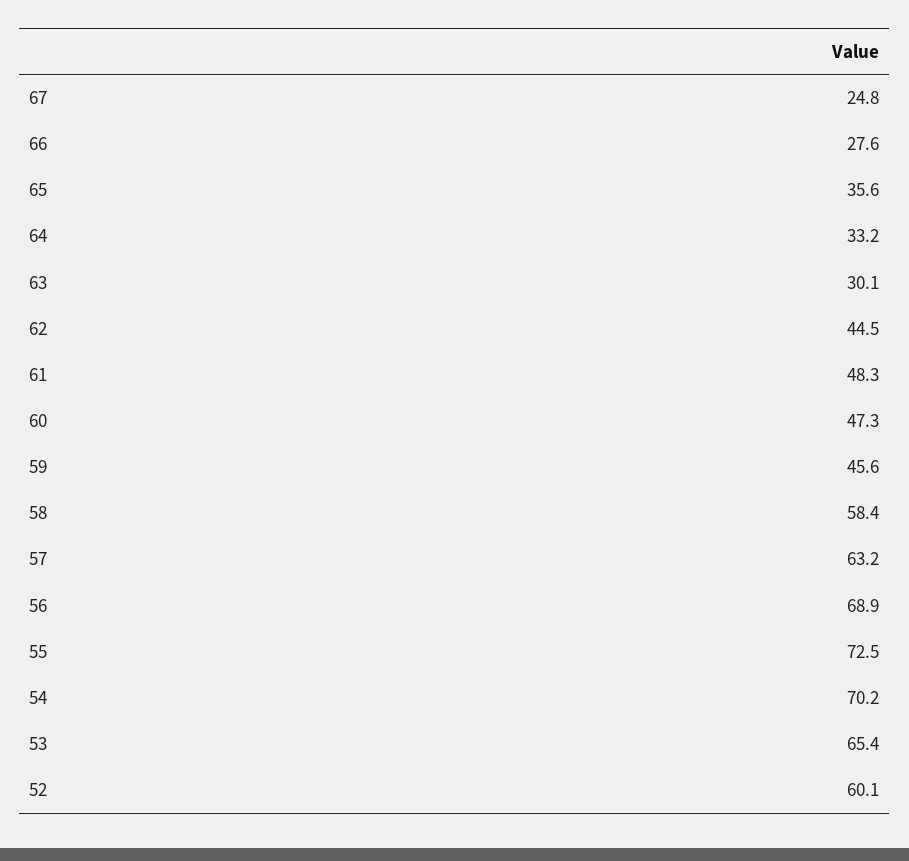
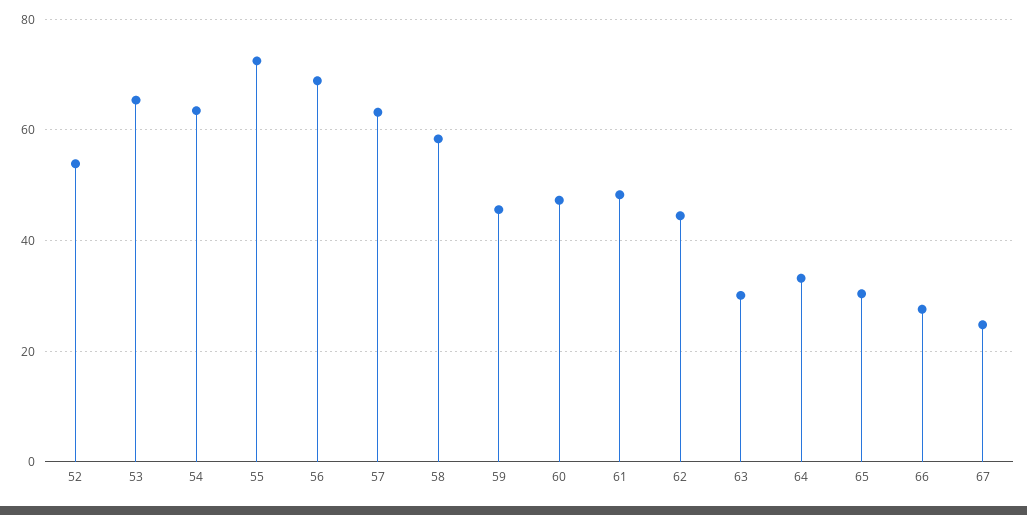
65: 35.6 -> 30
54: 70.2 -> 64
52: 60.1 -> 54

